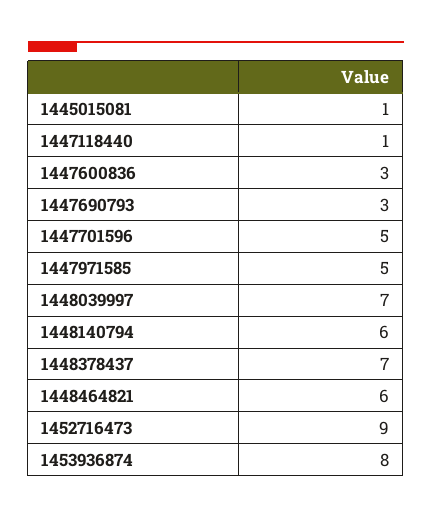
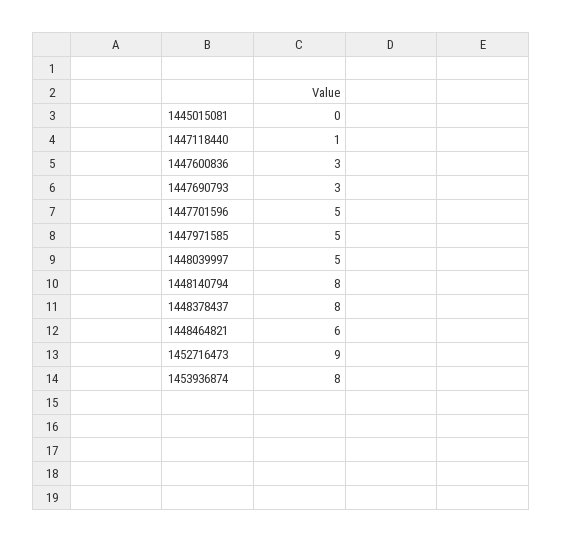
1445015081: 1 -> 0
1448039997: 7 -> 5
1448140794: 6 -> 8
1448378437: 7 -> 8

